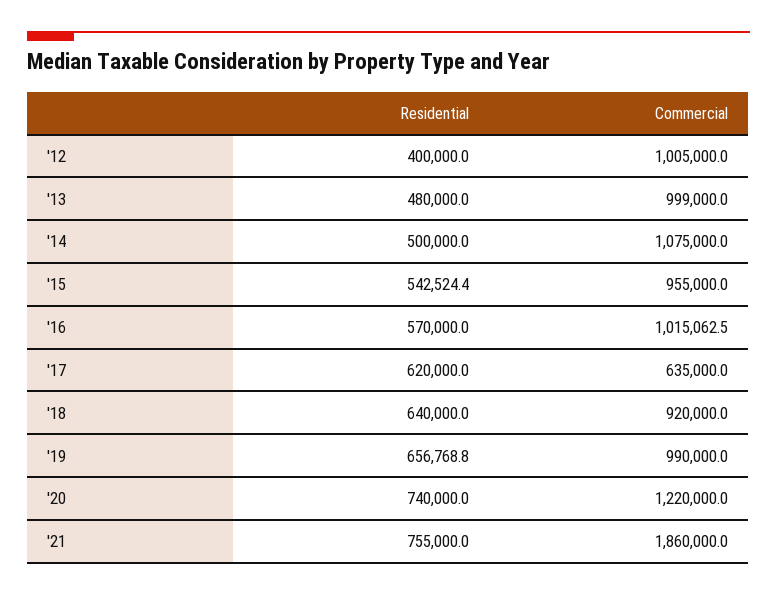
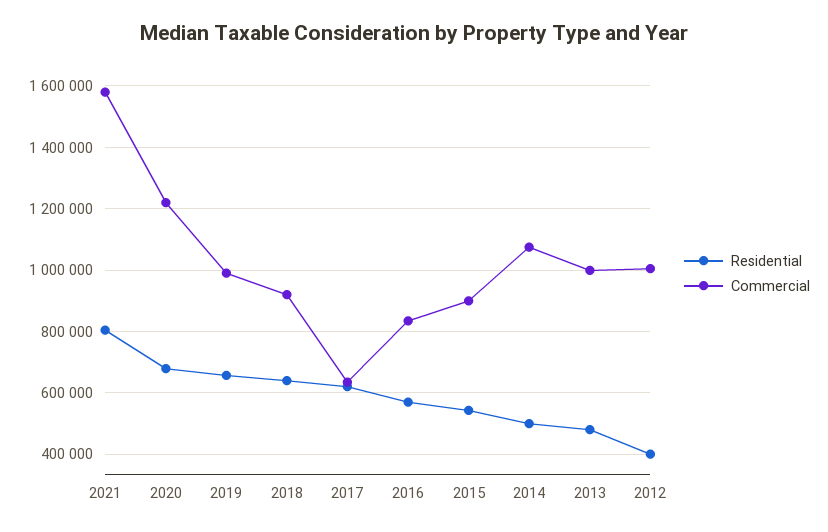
Commercial, '15: 955000 -> 900000
Commercial, '16: 1015062.5 -> 840000
Residential, '20: 740000 -> 680000
Residential, '21: 755000 -> 800000
Commercial, '21: 1860000 -> 1580000

